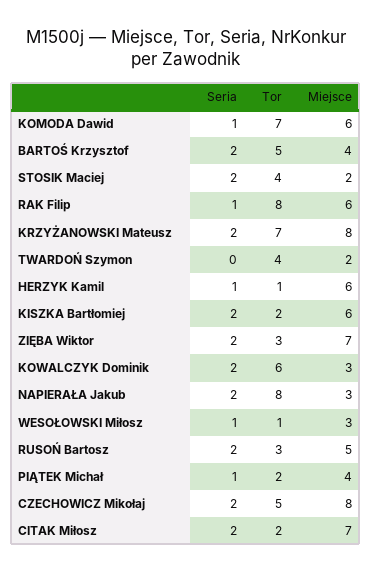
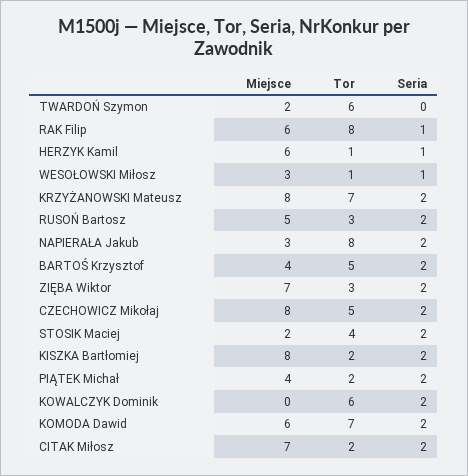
Seria, KOMODA Dawid: 1 -> 2
Tor, TWARDOŃ Szymon: 4 -> 6
Miejsce, KISZKA Bartłomiej: 6 -> 8
Miejsce, KOWALCZYK Dominik: 3 -> 0
Seria, PIĄTEK Michał: 1 -> 2

